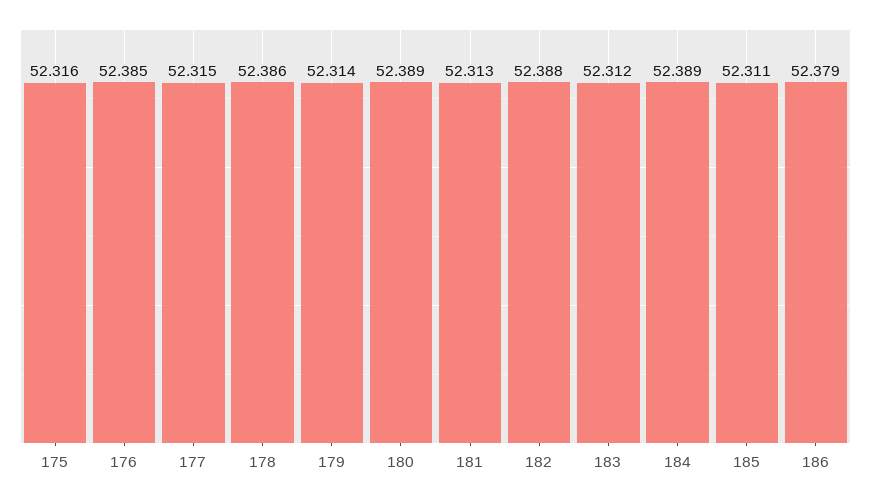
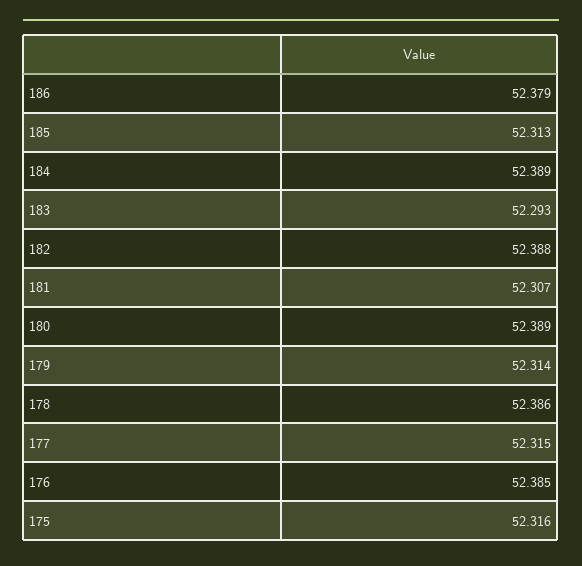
181: 52.313 -> 52.307
183: 52.312 -> 52.293
185: 52.311 -> 52.313

